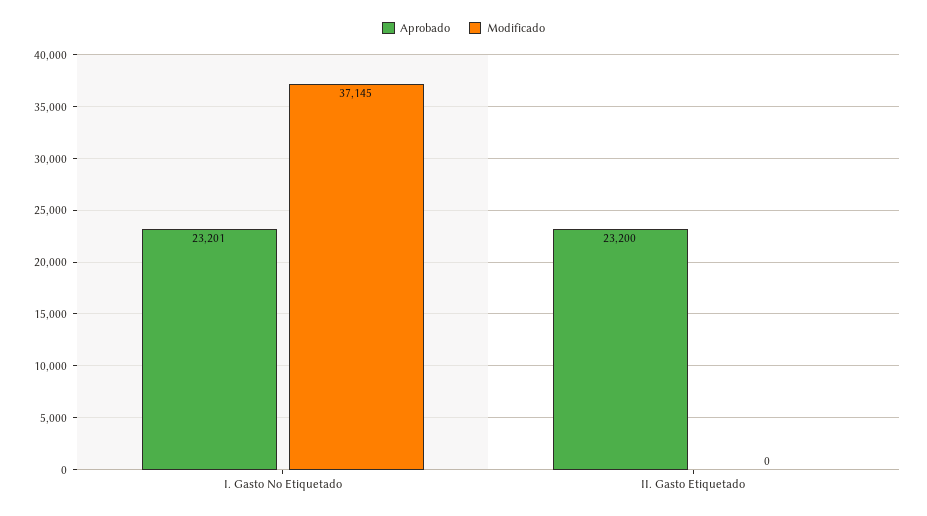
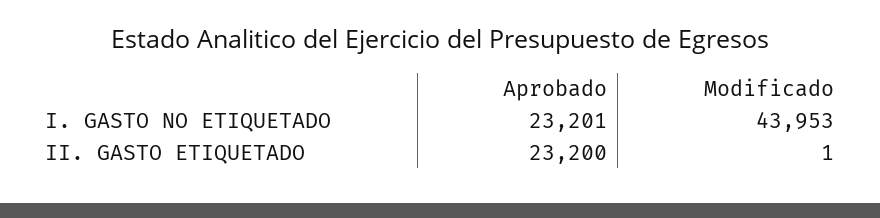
Modificado, I. Gasto No Etiquetado: 37145 -> 43953
Modificado, II. Gasto Etiquetado: 0 -> 1

